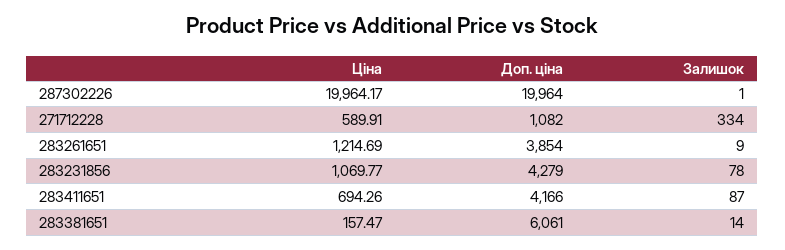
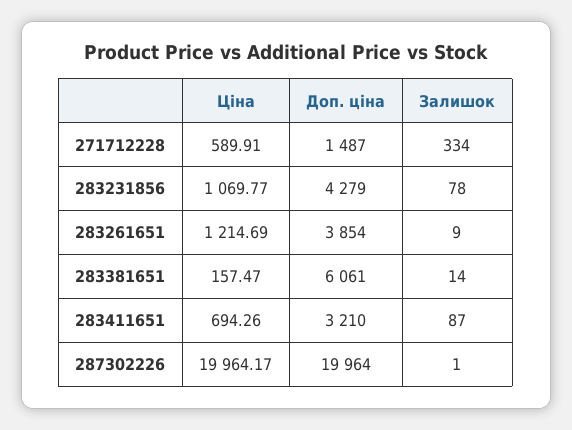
Доп. ціна, 271712228: 1082 -> 1487
Доп. ціна, 283411651: 4166 -> 3210

